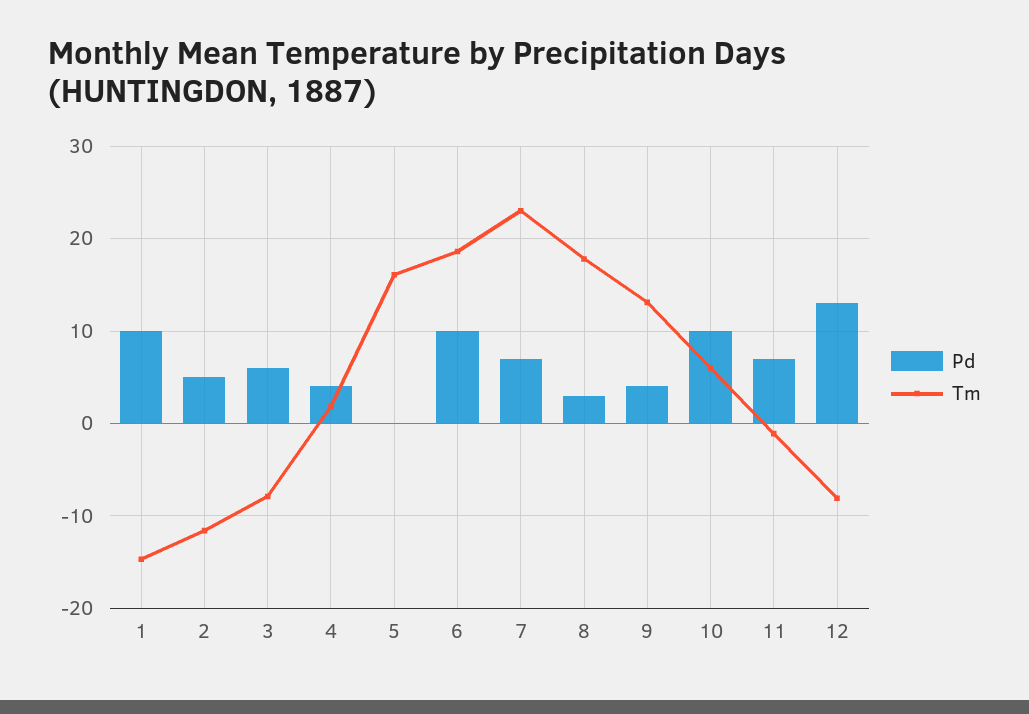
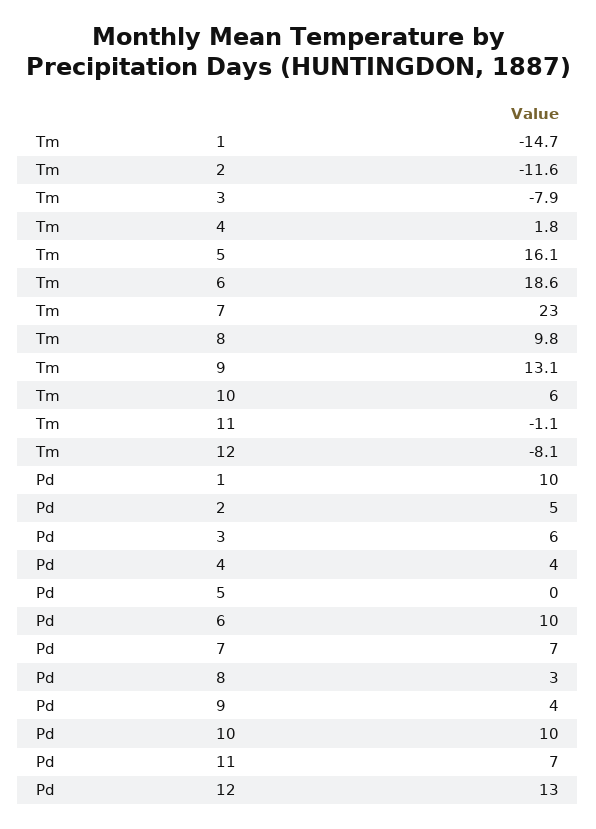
Tm, 8: 18 -> 9.8

